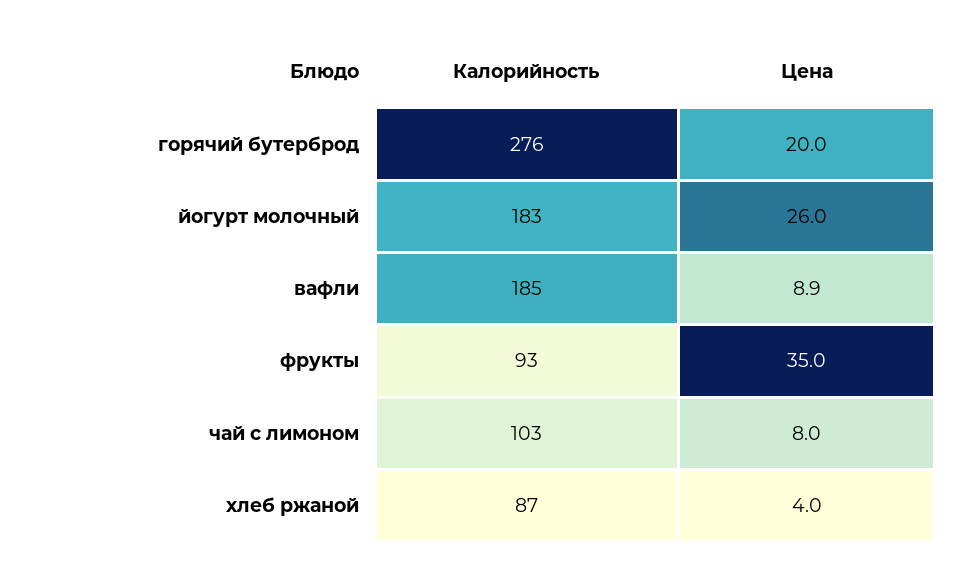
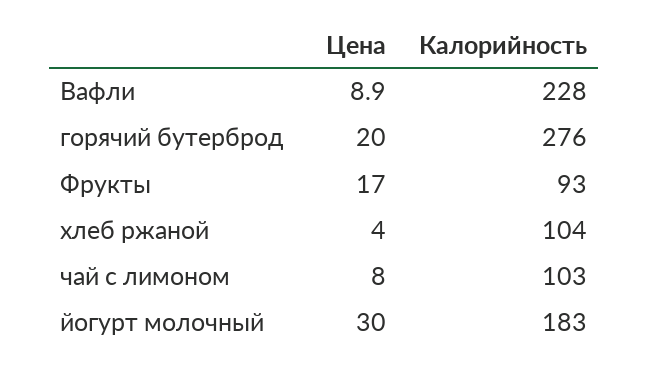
Цена, йогурт молочный: 26 -> 30
Калорийность, вафли: 185 -> 228
Цена, фрукты: 35 -> 17
Калорийность, хлеб ржаной: 87 -> 104

